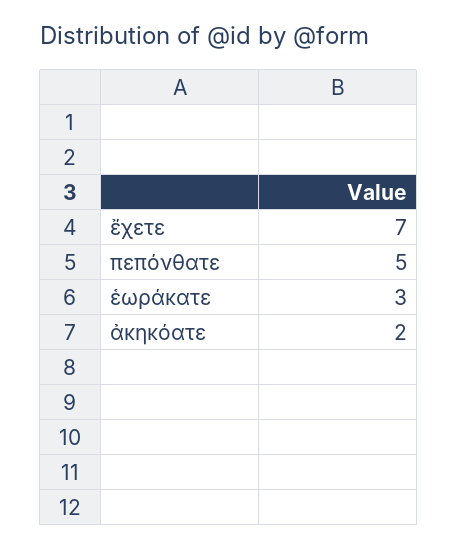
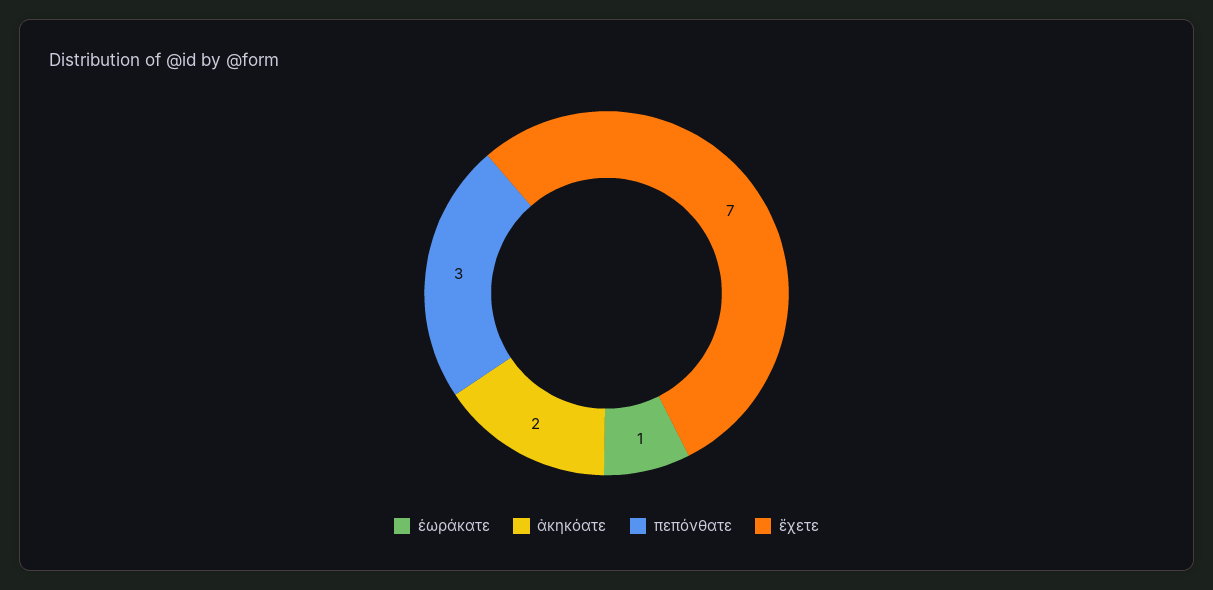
πεπόνθατε: 5 -> 3
ἑωράκατε: 3 -> 1

